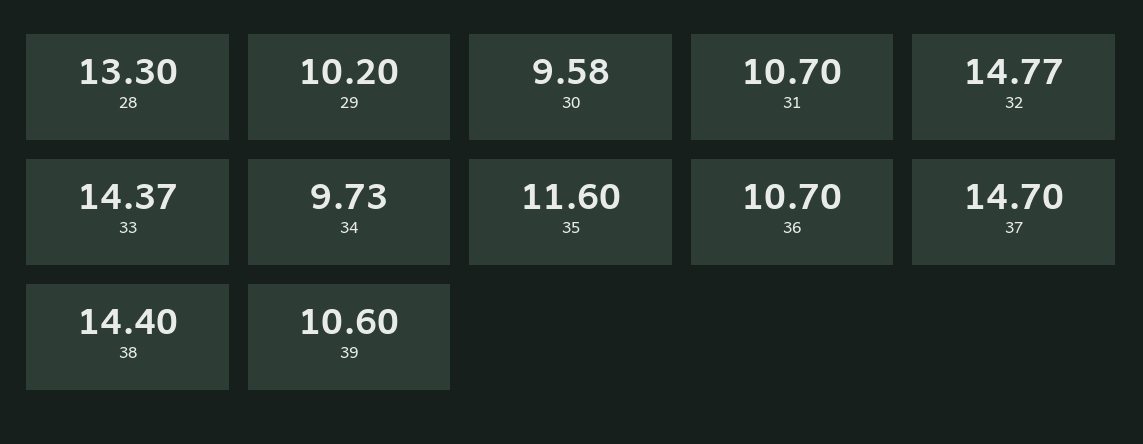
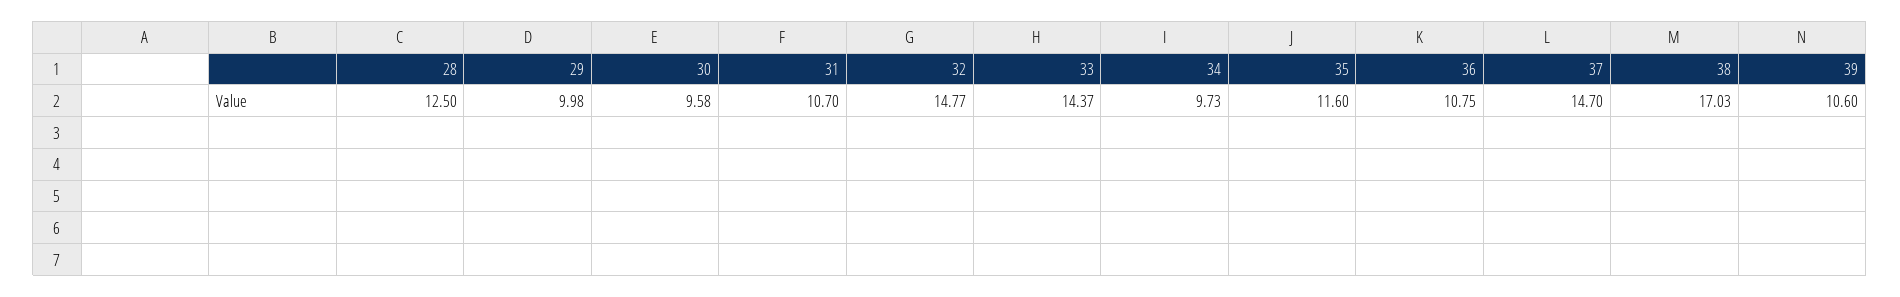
28: 13.3 -> 12.5
29: 10.2 -> 9.98
36: 10.7 -> 10.75
38: 14.4 -> 17.03

